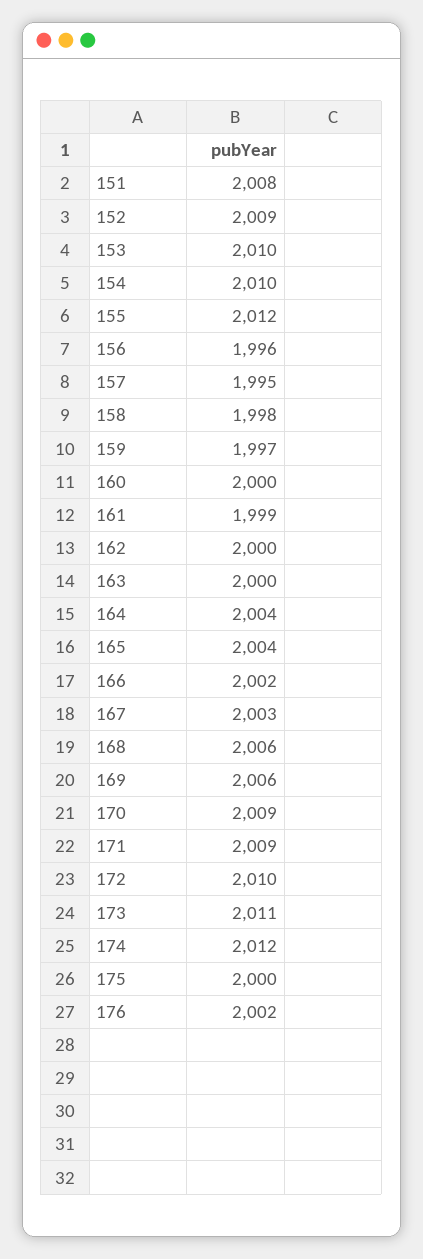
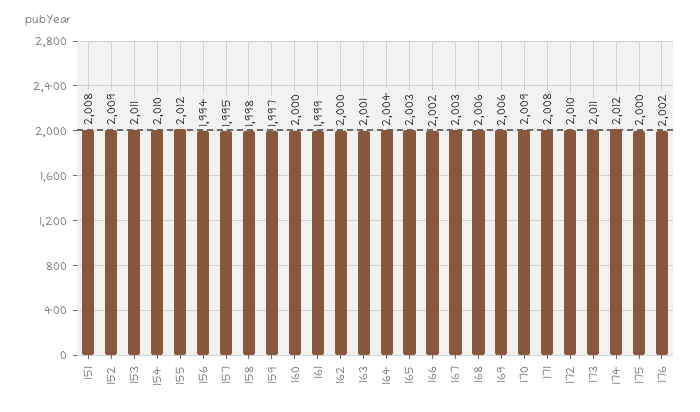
153: 2010 -> 2011
156: 1996 -> 1994
163: 2000 -> 2001
165: 2004 -> 2003
171: 2009 -> 2008

